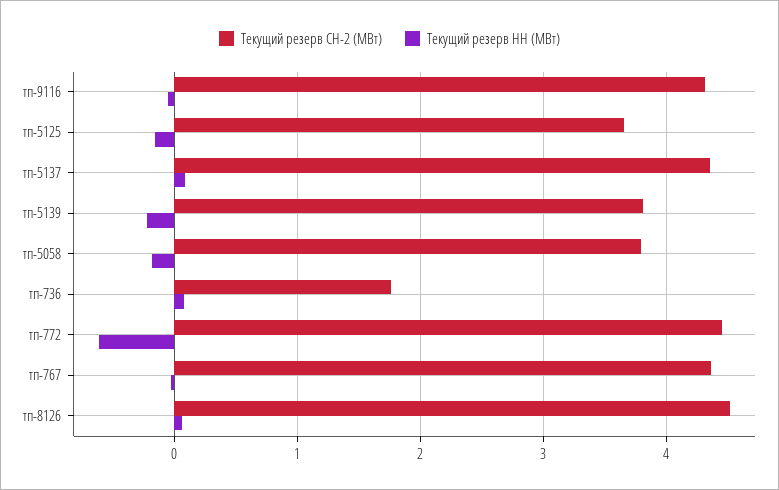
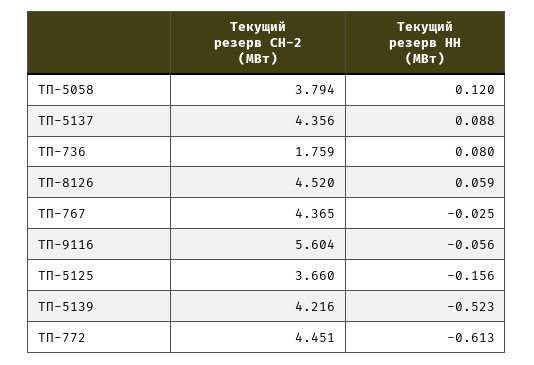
Текущий резерв СН-2 (МВт), тп-9116: 4.3 -> 5.604
Текущий резерв СН-2 (МВт), тп-5139: 3.8 -> 4.216
Текущий резерв НН (МВт), тп-5139: -0.2 -> -0.523
Текущий резерв НН (МВт), тп-5058: -0.2 -> 0.12

